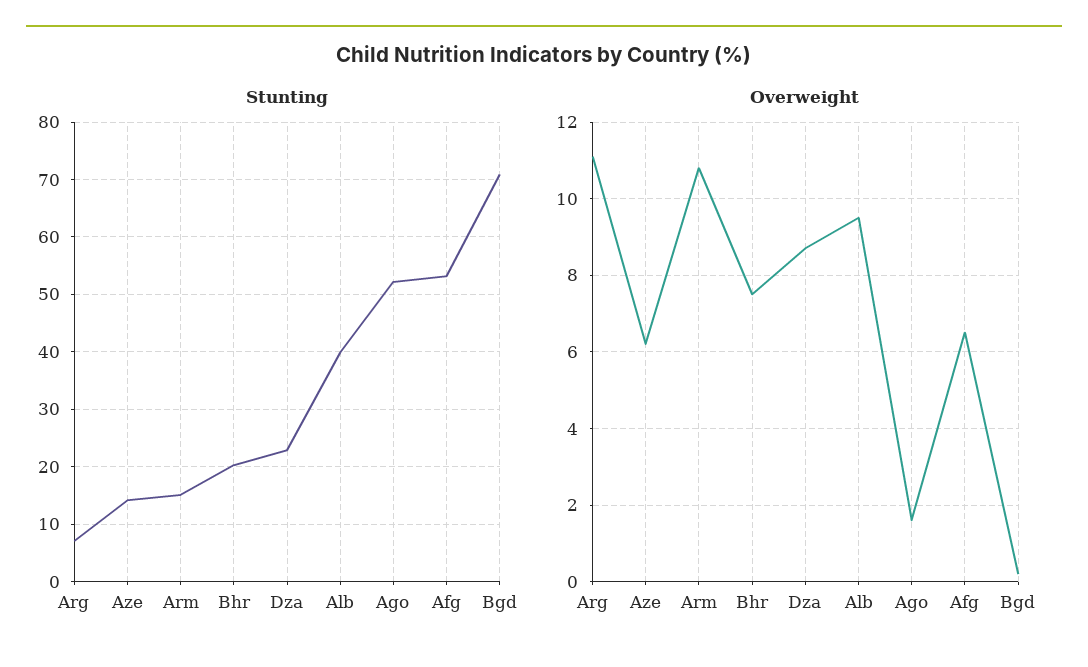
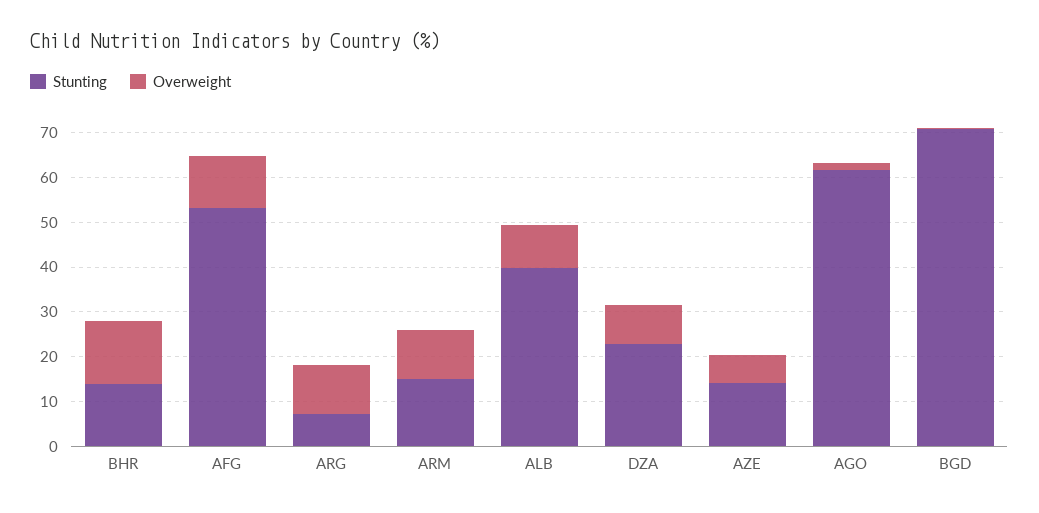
Stunting, Bhr: 20 -> 14
Stunting, Ago: 52 -> 62
Overweight, Bhr: 7.5 -> 14
Overweight, Afg: 6.5 -> 12

